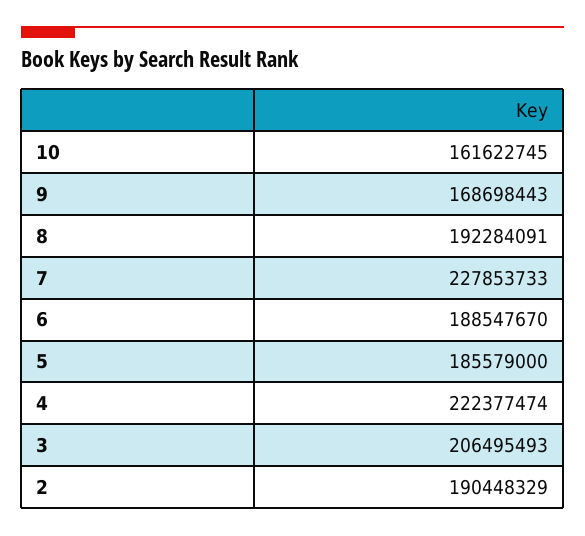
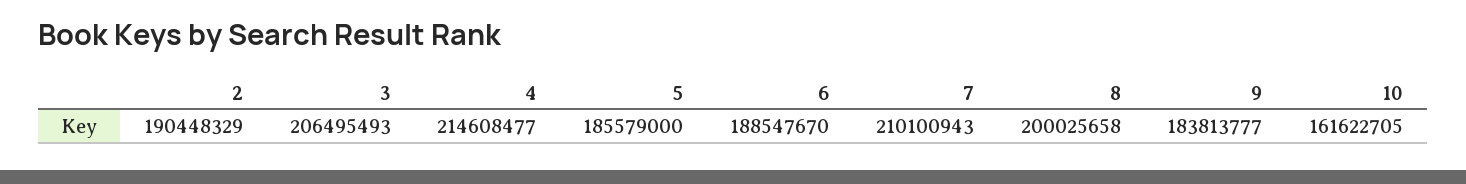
10: 161622745 -> 161622705
9: 168698443 -> 183813777
8: 192284091 -> 200025658
7: 227853733 -> 210100943
4: 222377474 -> 214608477

